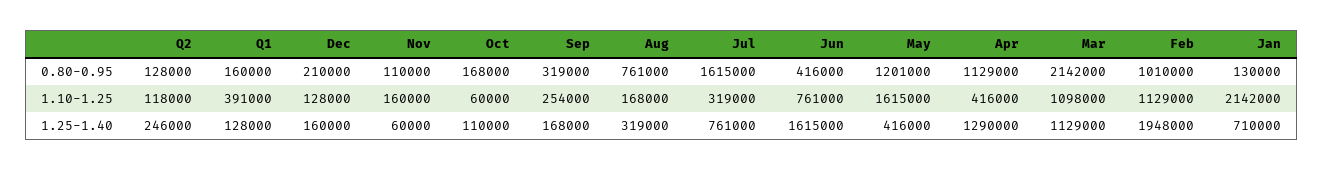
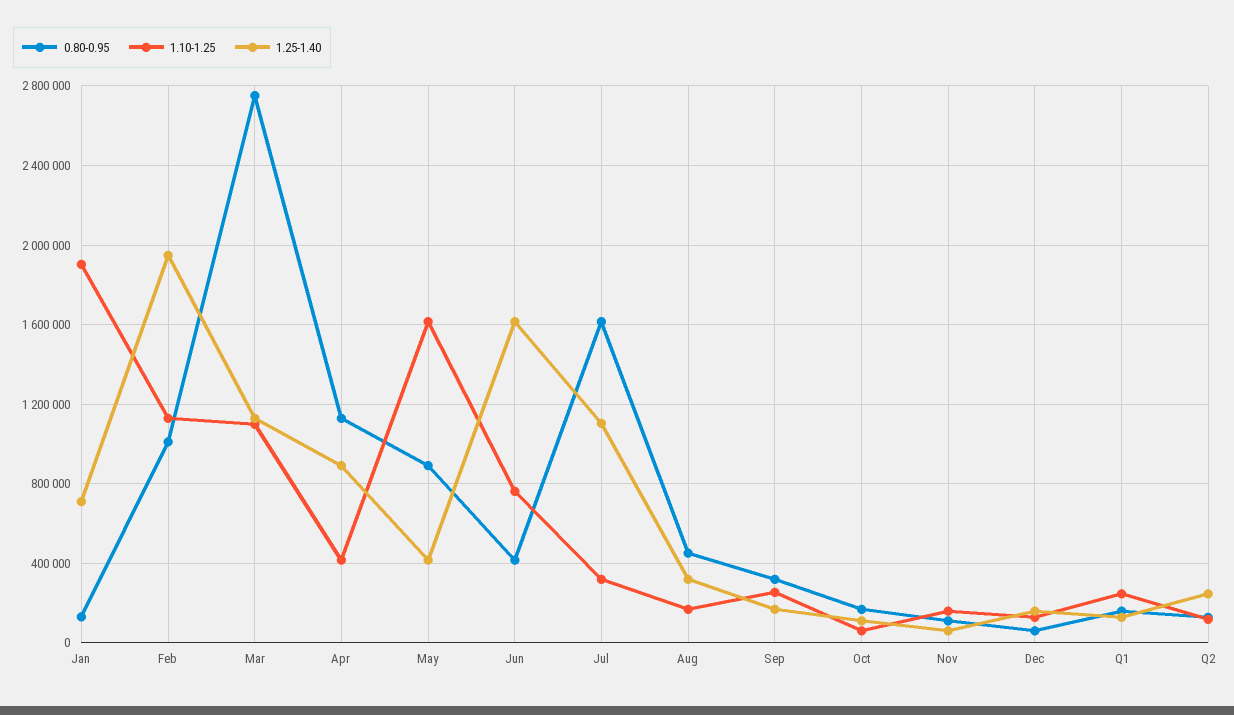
0.80-0.95, Dec: 210000 -> 50000
0.80-0.95, Aug: 761000 -> 450000
0.80-0.95, May: 1201000 -> 900000
0.80-0.95, Mar: 2142000 -> 2750000
1.10-1.25, Q1: 391000 -> 250000
1.10-1.25, Jan: 2142000 -> 1900000
1.25-1.40, Jul: 761000 -> 1100000
1.25-1.40, Apr: 1290000 -> 900000

